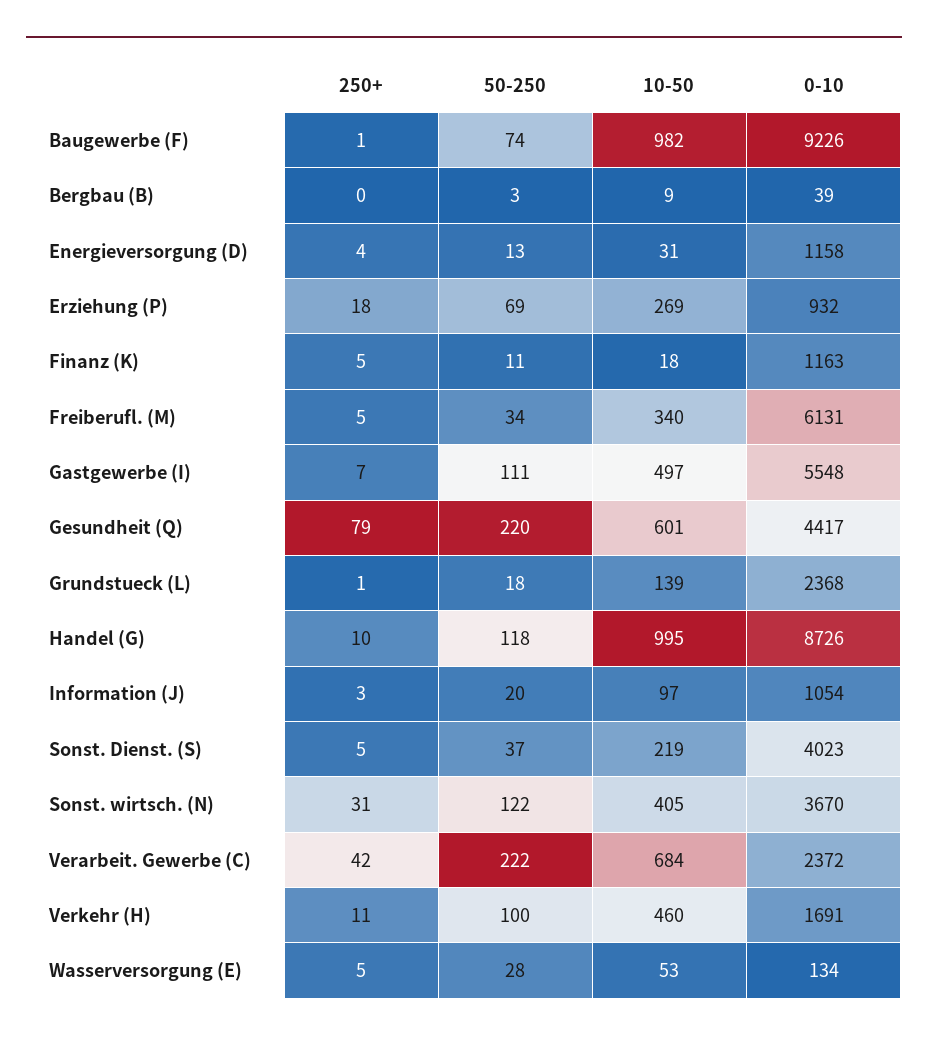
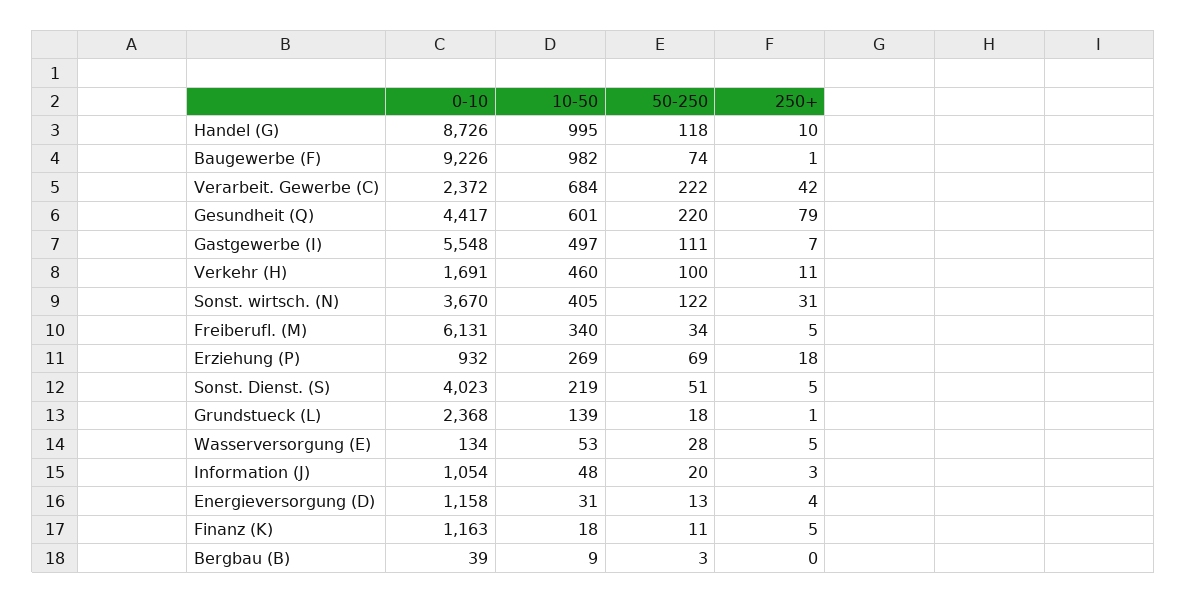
10-50, Information (J): 97 -> 48
50-250, Sonst. Dienst. (S): 37 -> 51

